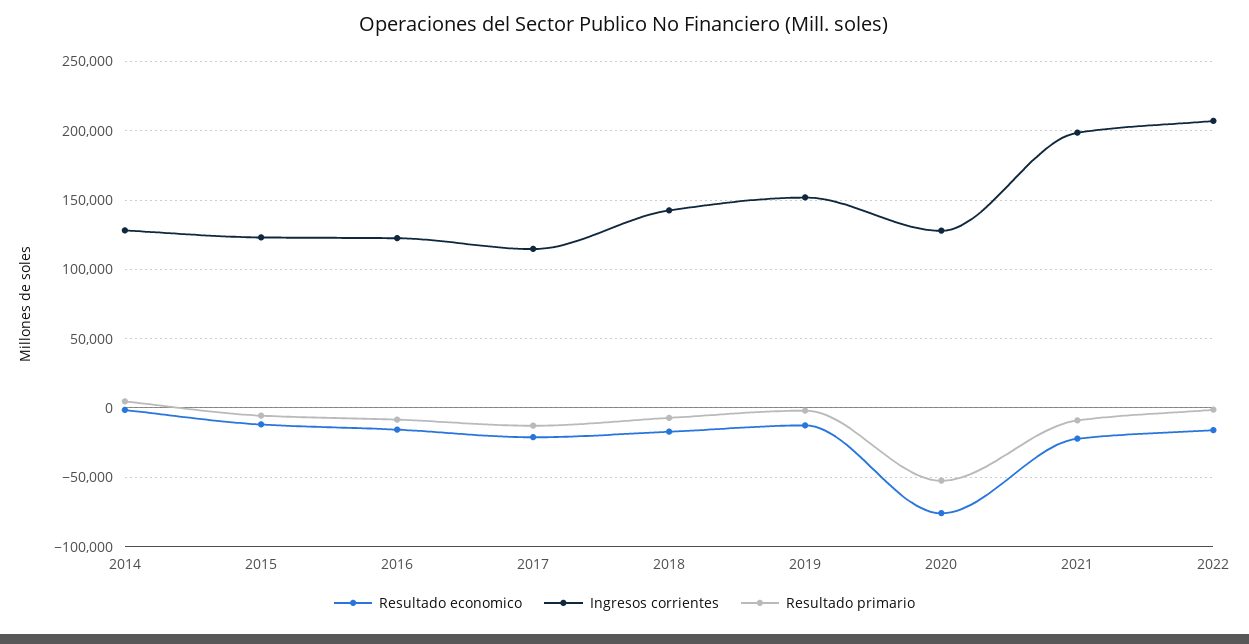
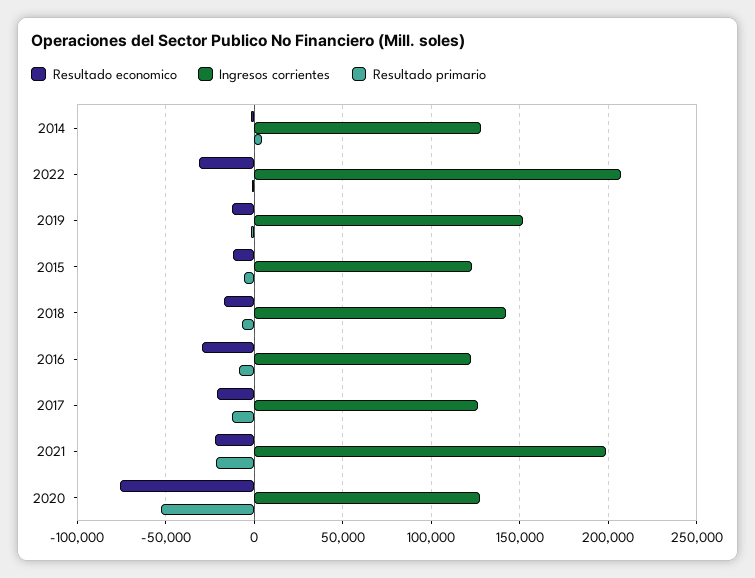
Resultado economico, 2016: -15000 -> -30000
Ingresos corrientes, 2017: 115000 -> 125000
Resultado primario, 2021: -10000 -> -20000
Resultado economico, 2022: -15000 -> -30000

